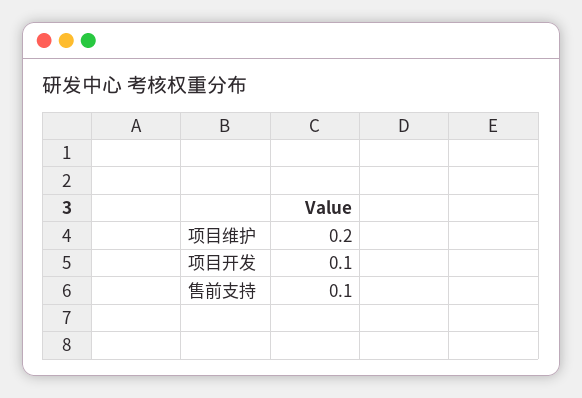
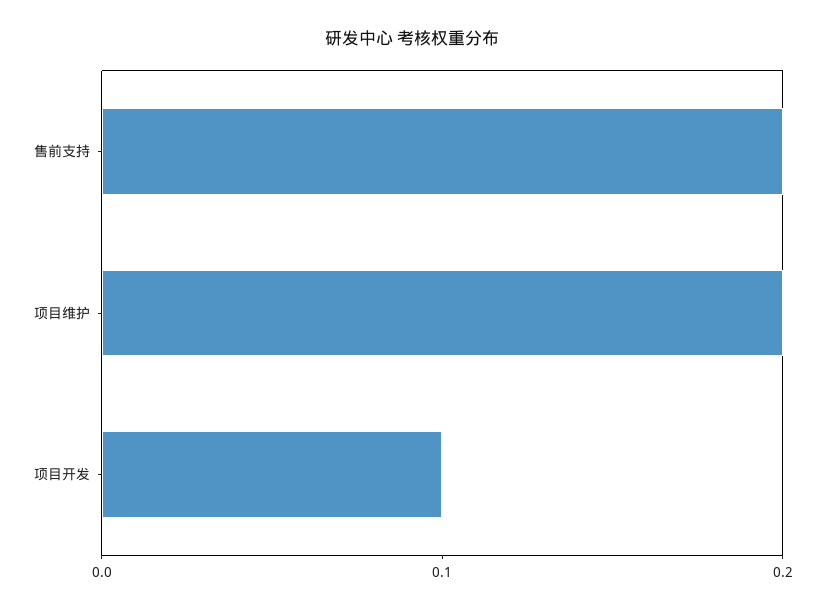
售前支持: 0.1 -> 0.2

